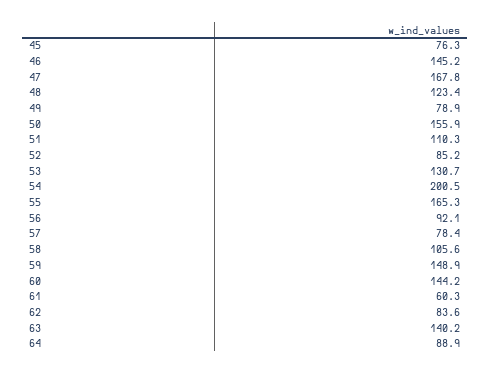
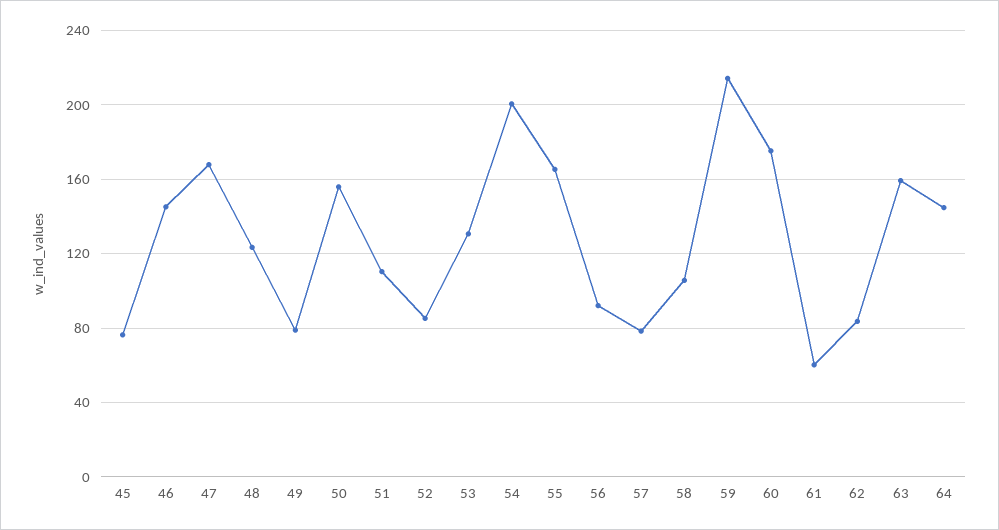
59: 148.9 -> 215
60: 144.2 -> 175
63: 140.2 -> 160
64: 88.9 -> 145

